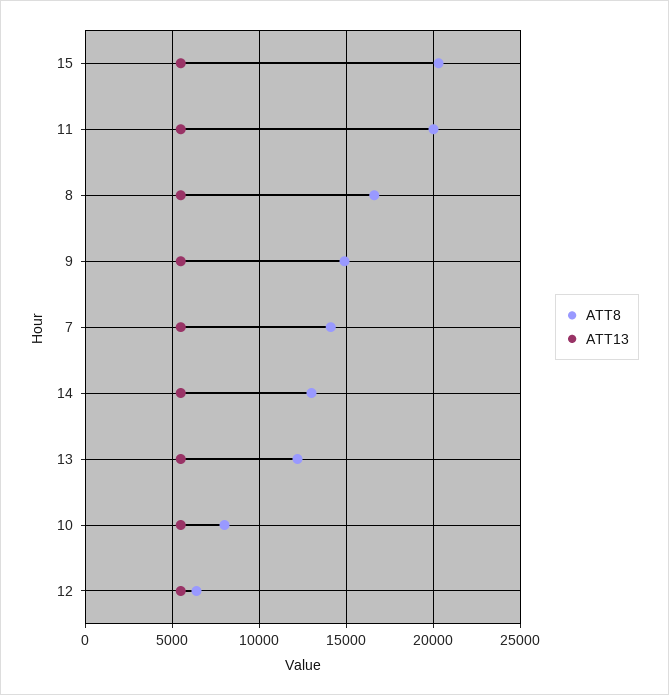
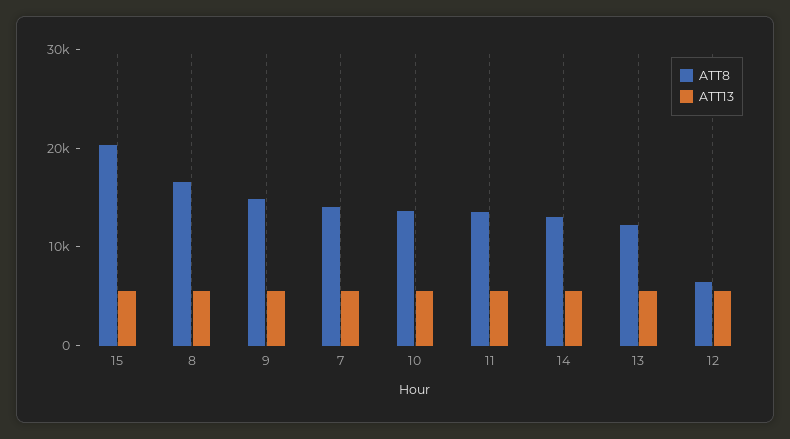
ATT8, 11: 20000 -> 14000
ATT8, 10: 8000 -> 14000

